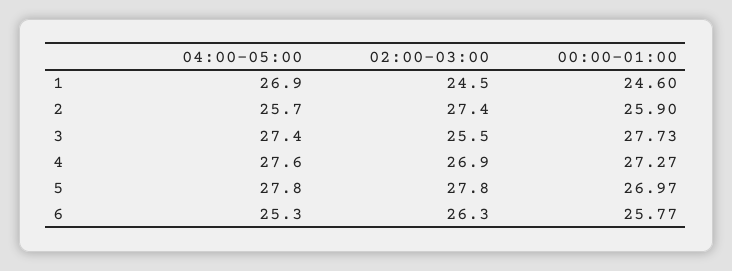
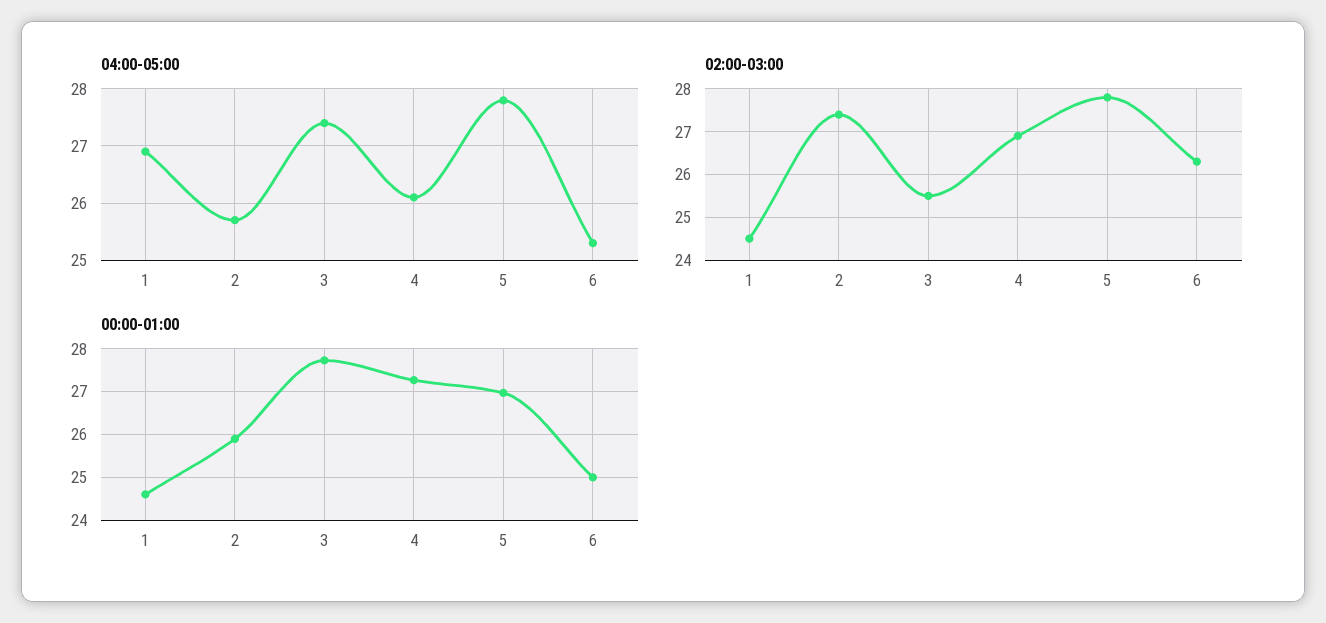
04:00-05:00, 4: 27.6 -> 26
00:00-01:00, 6: 25.77 -> 25

